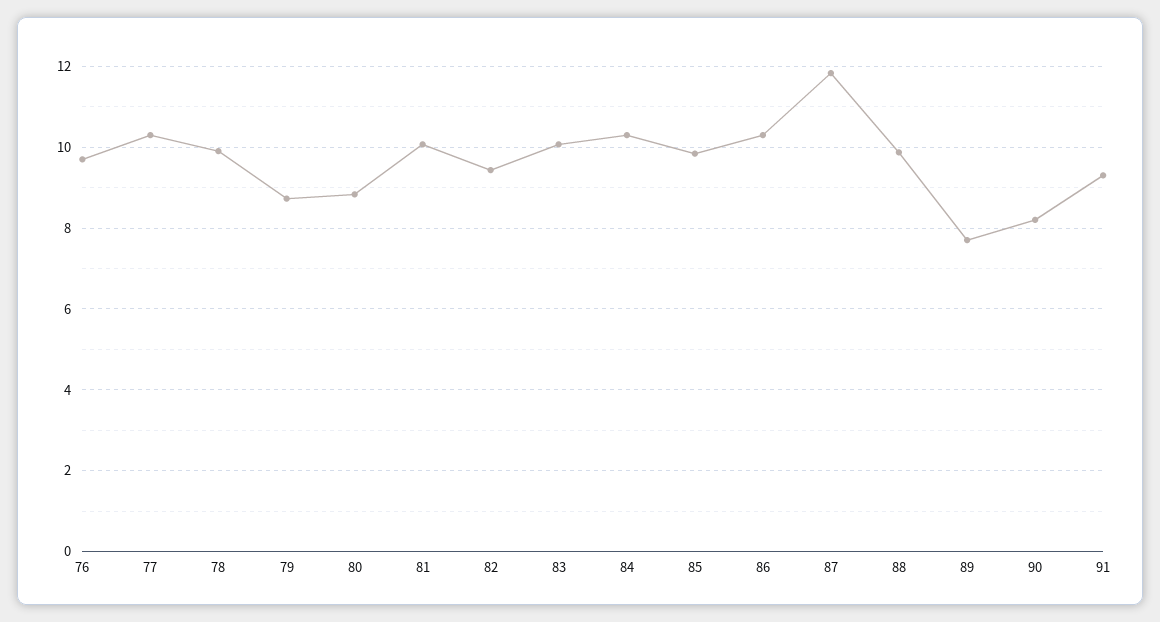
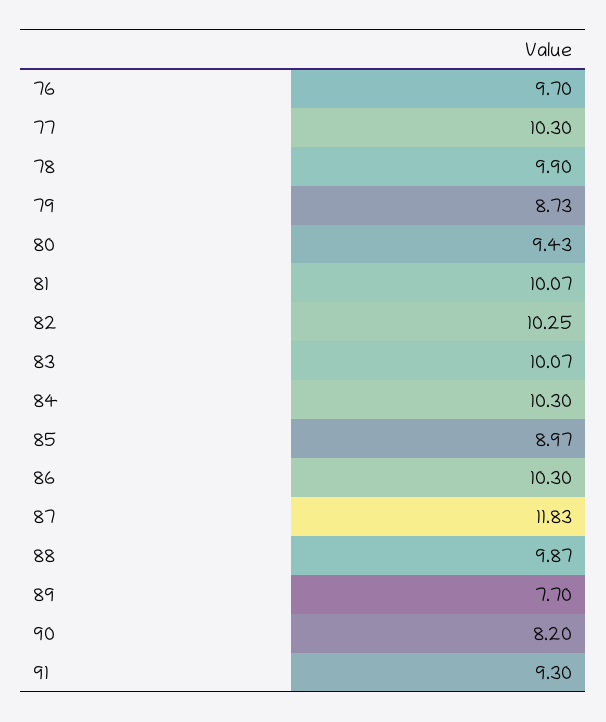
80: 8.8 -> 9.43
82: 9.4 -> 10.25
85: 9.8 -> 8.97

